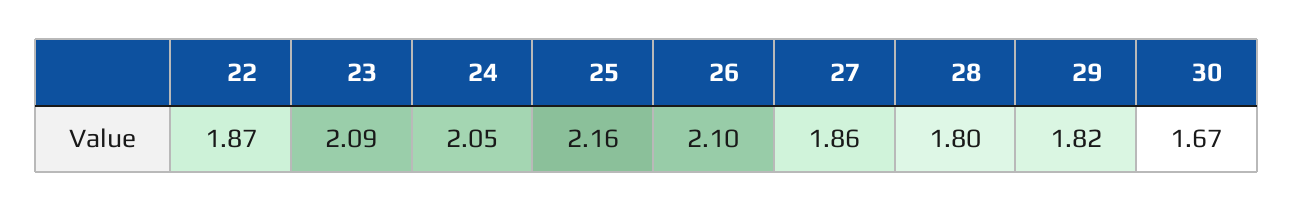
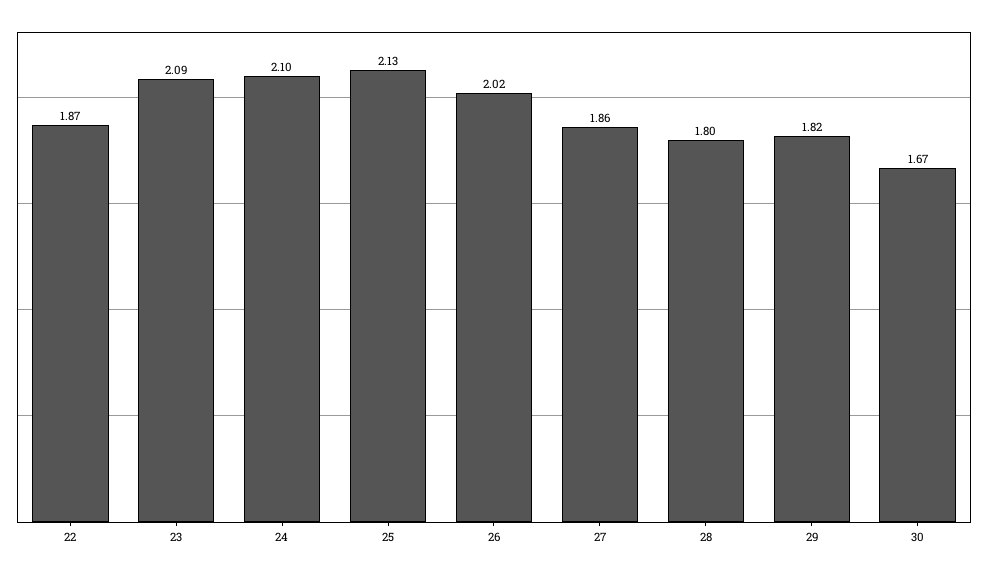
24: 2.05 -> 2.1
25: 2.16 -> 2.13
26: 2.1 -> 2.02

